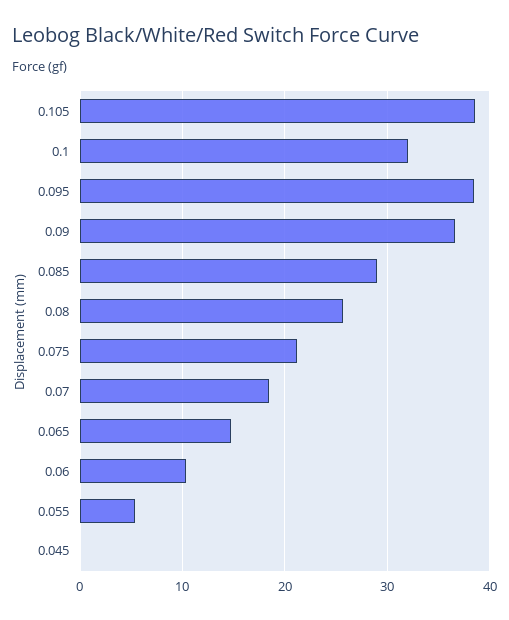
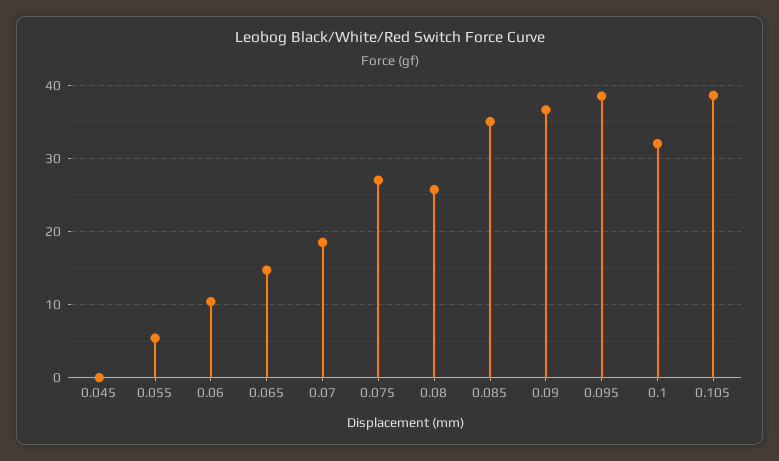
0.085: 29 -> 35
0.075: 21 -> 27

